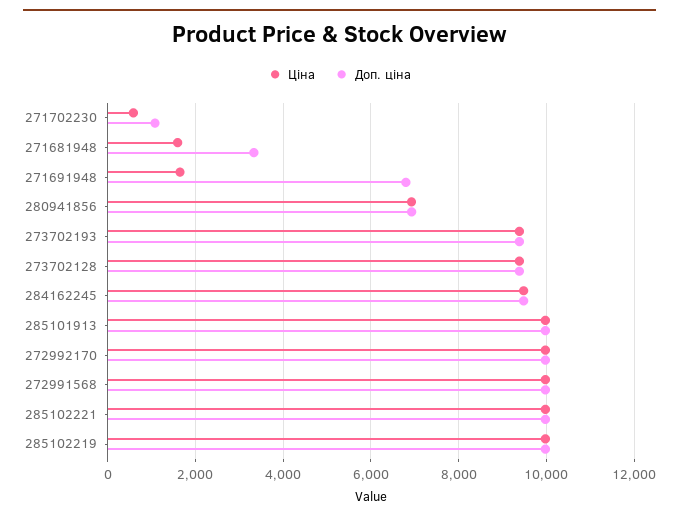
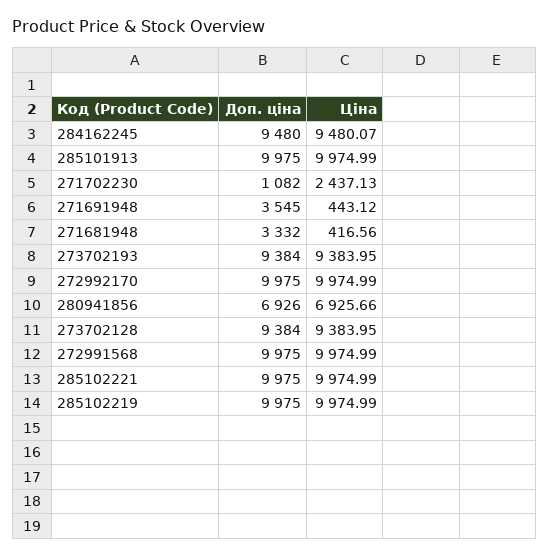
Ціна, 271702230: 600 -> 2437.13
Ціна, 271681948: 1600 -> 416.56
Ціна, 271691948: 1600 -> 443.12
Доп. ціна, 271691948: 6800 -> 3545

